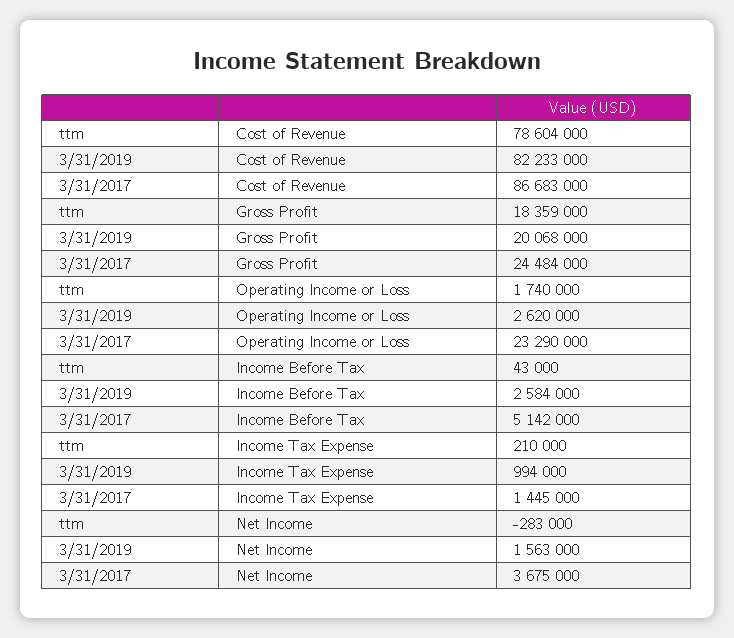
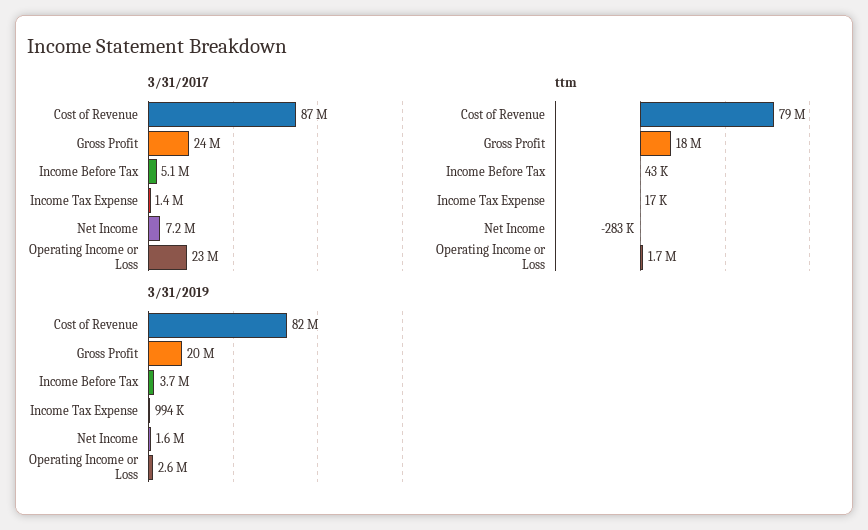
3/31/2019, Income Before Tax: 2584000 -> 3700000
ttm, Income Tax Expense: 210000 -> 17000
3/31/2017, Net Income: 3675000 -> 7200000

